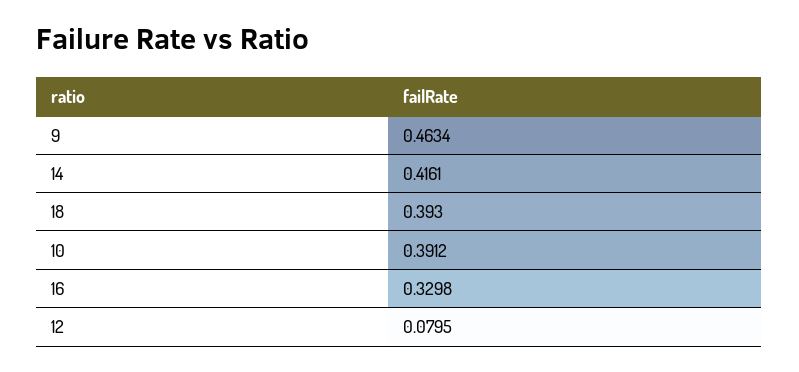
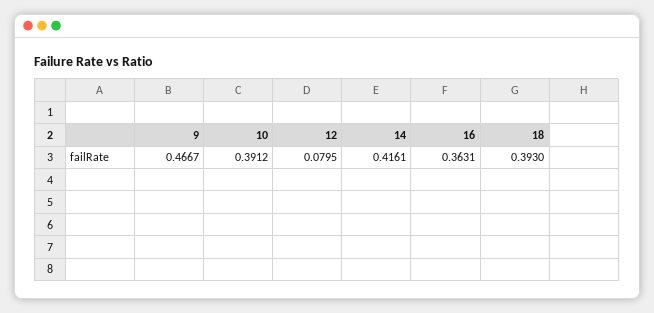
9: 0.4634 -> 0.4667
16: 0.3298 -> 0.3631

